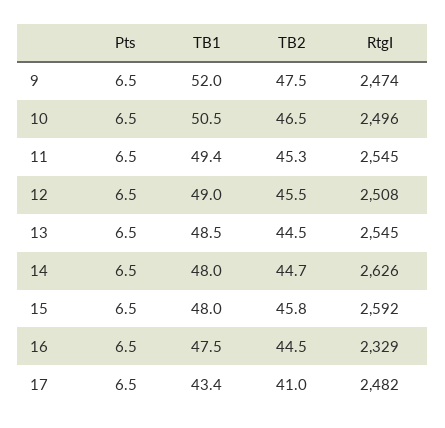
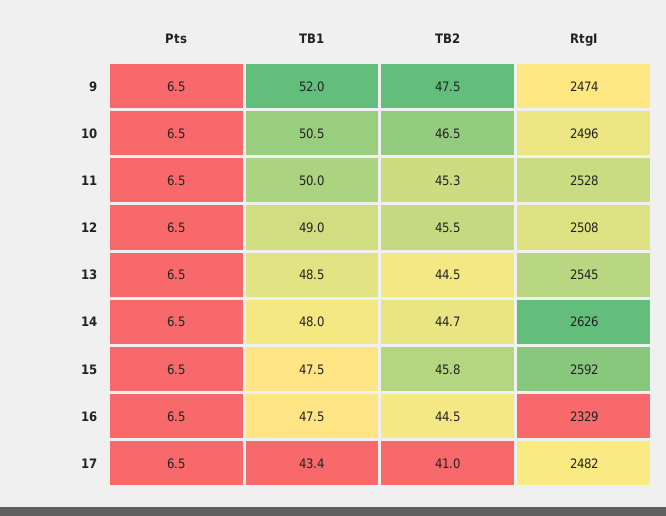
TB1, 11: 49.4 -> 50
RtgI, 11: 2545 -> 2528
TB1, 15: 48 -> 47.5

